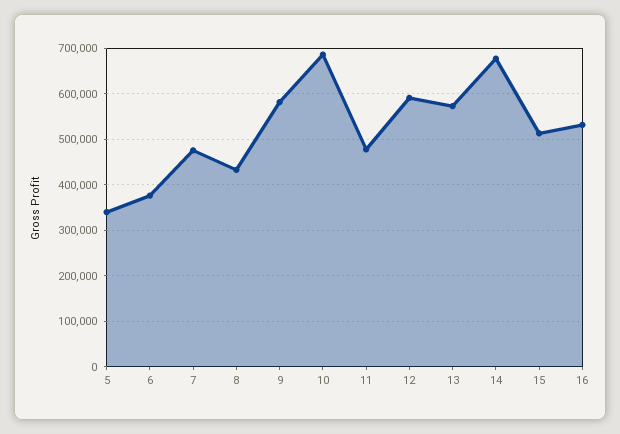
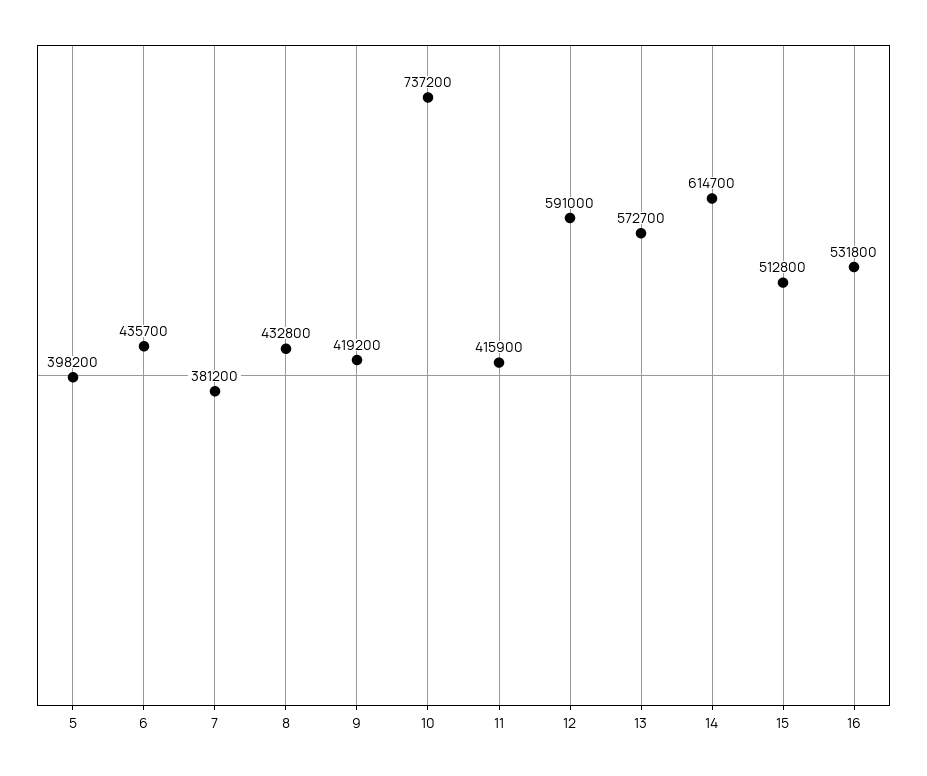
5: 340000 -> 398200
6: 380000 -> 435700
7: 480000 -> 381200
9: 580000 -> 419200
10: 680000 -> 737200
11: 480000 -> 415900
14: 680000 -> 614700

